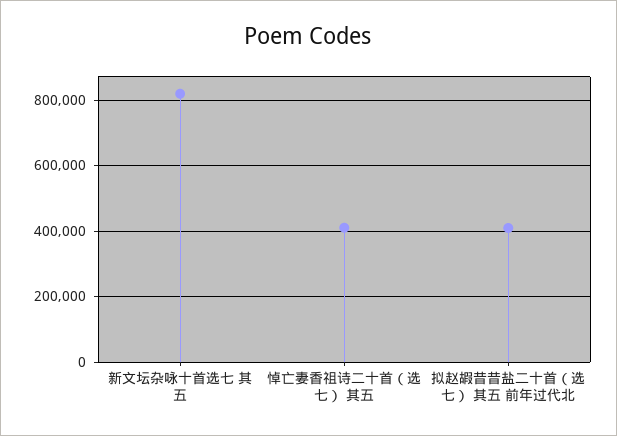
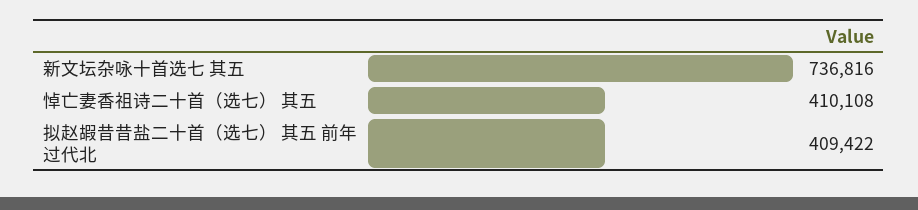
新文坛杂咏十首选七 其五: 820000 -> 736816

